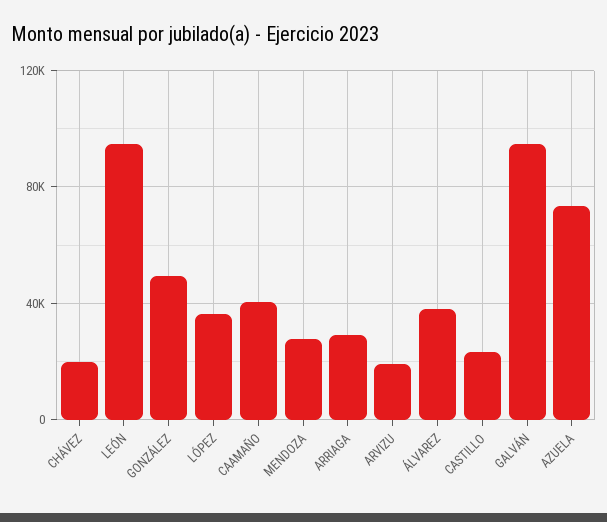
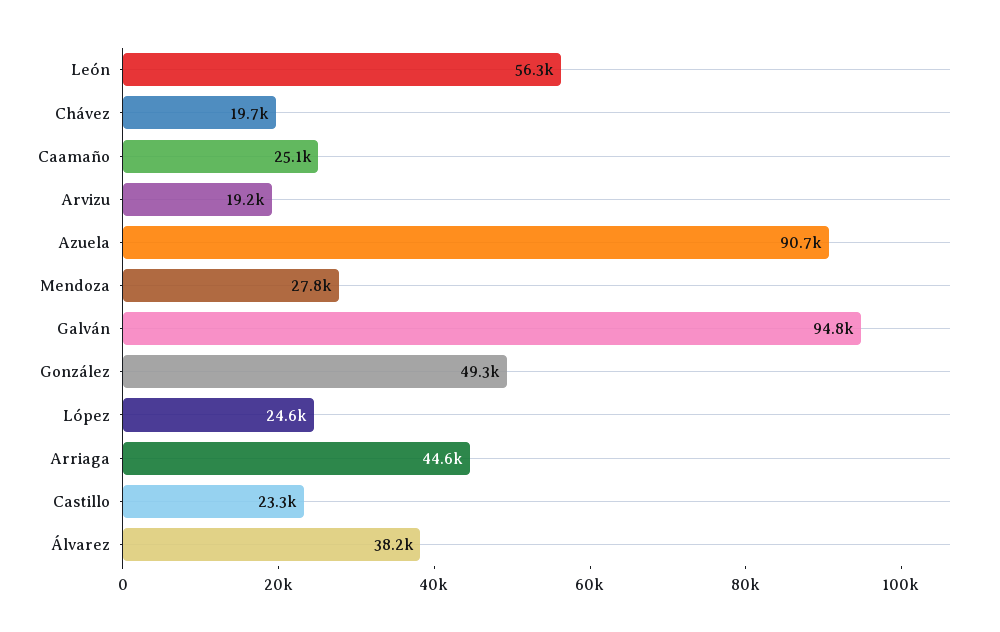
LEÓN: 95000 -> 56300
LÓPEZ: 35000 -> 24600
CAAMAÑO: 40000 -> 25100
ARRIAGA: 30000 -> 44600
AZUELA: 75000 -> 90700

